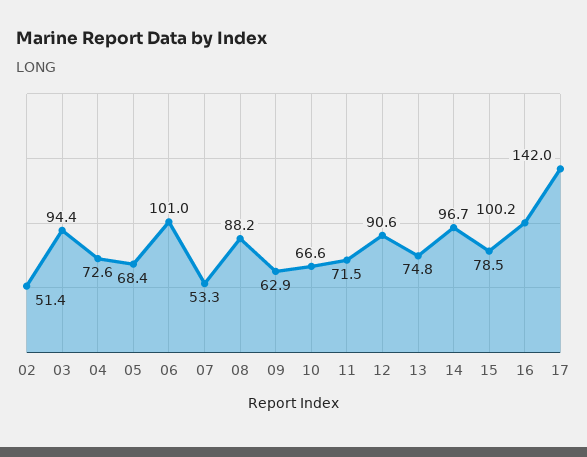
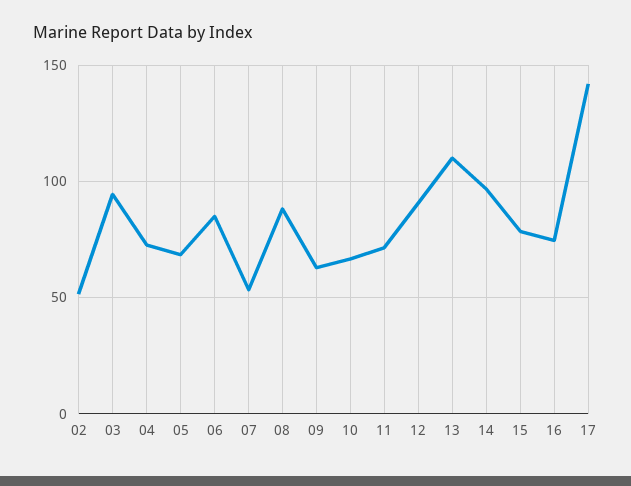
06: 101 -> 85
13: 74.8 -> 110
16: 100.2 -> 75

